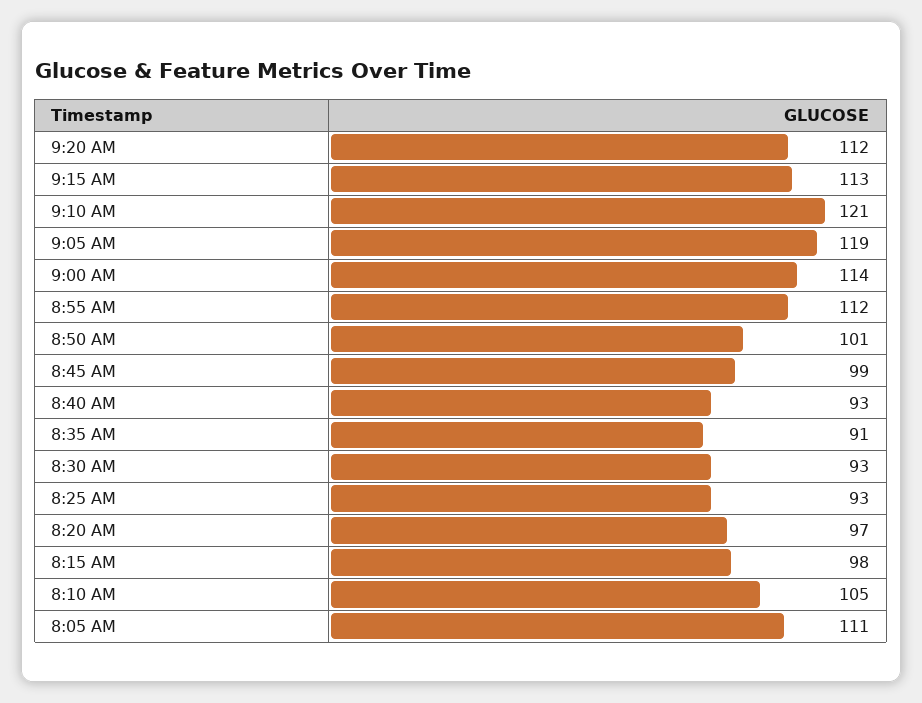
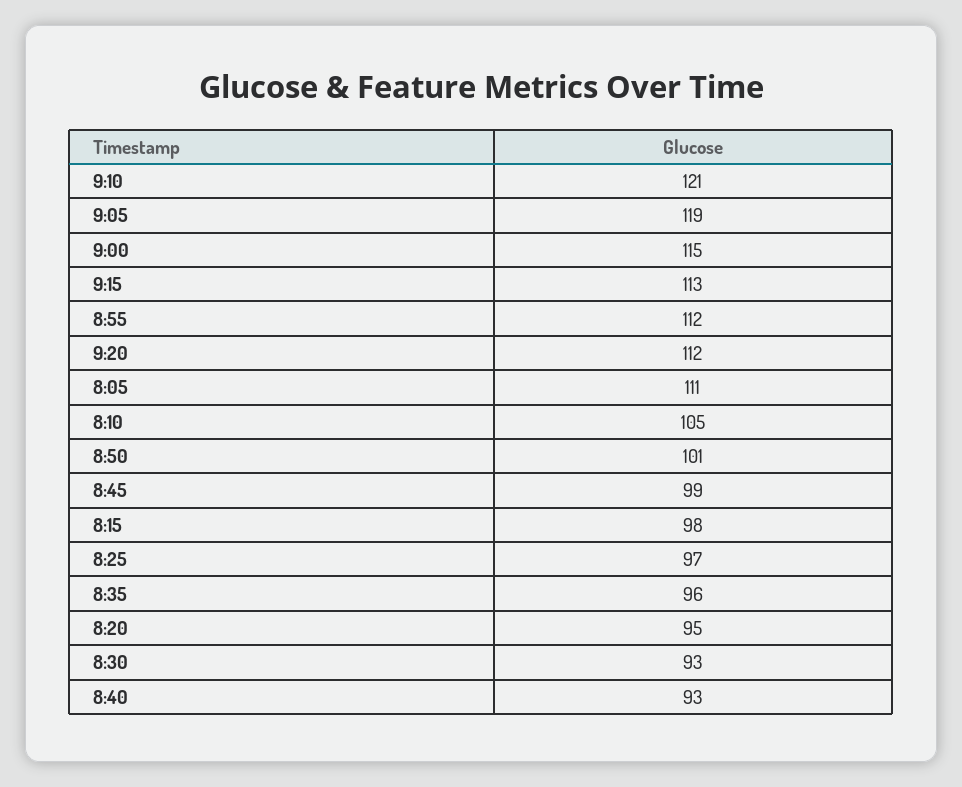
9:00 AM: 114 -> 115
8:35 AM: 91 -> 96
8:25 AM: 93 -> 97
8:20 AM: 97 -> 95

